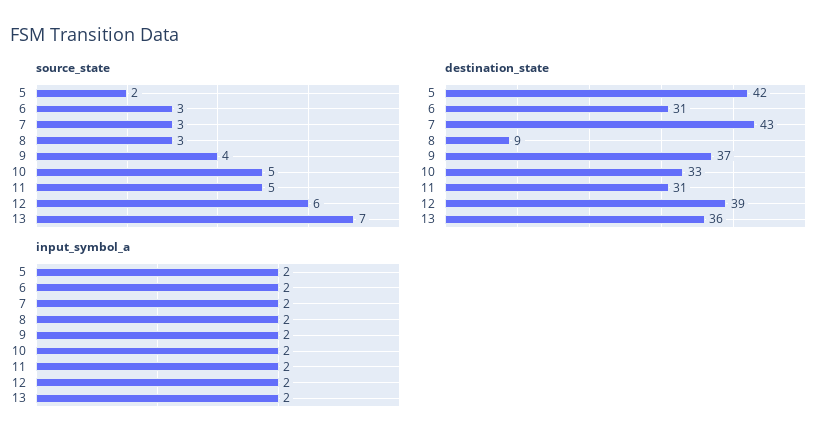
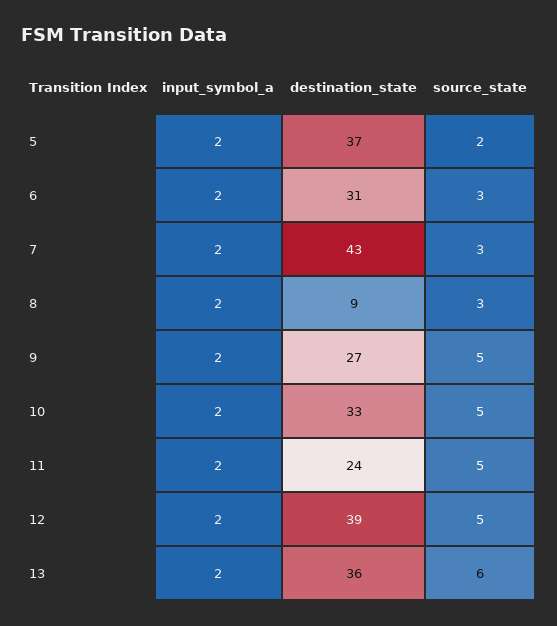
source_state, 9: 4 -> 5
source_state, 12: 6 -> 5
source_state, 13: 7 -> 6
destination_state, 5: 42 -> 37
destination_state, 9: 37 -> 27
destination_state, 11: 31 -> 24

